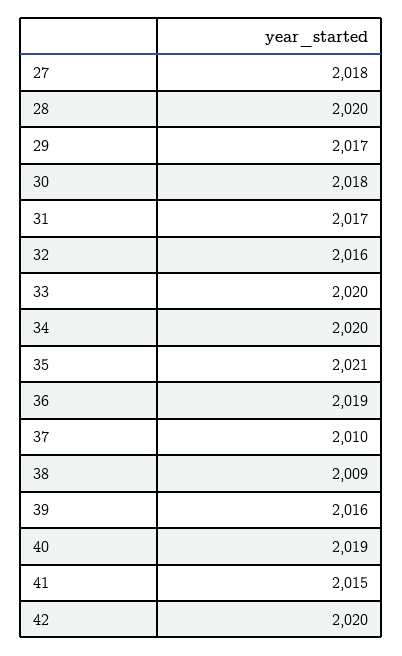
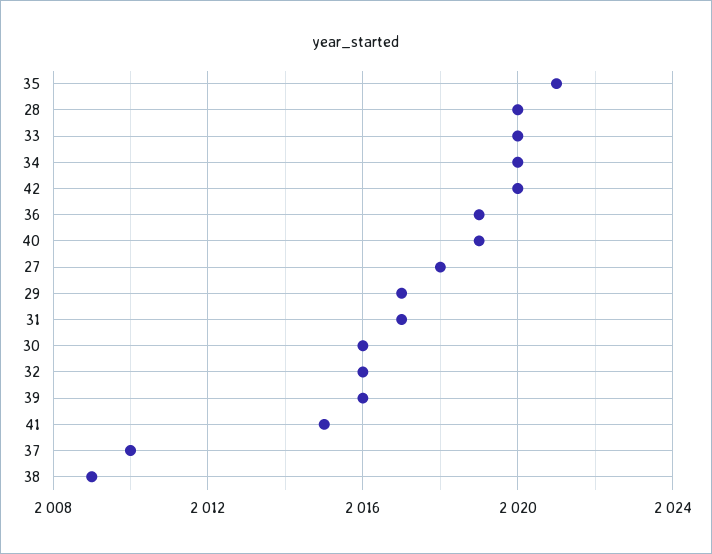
30: 2018 -> 2016

